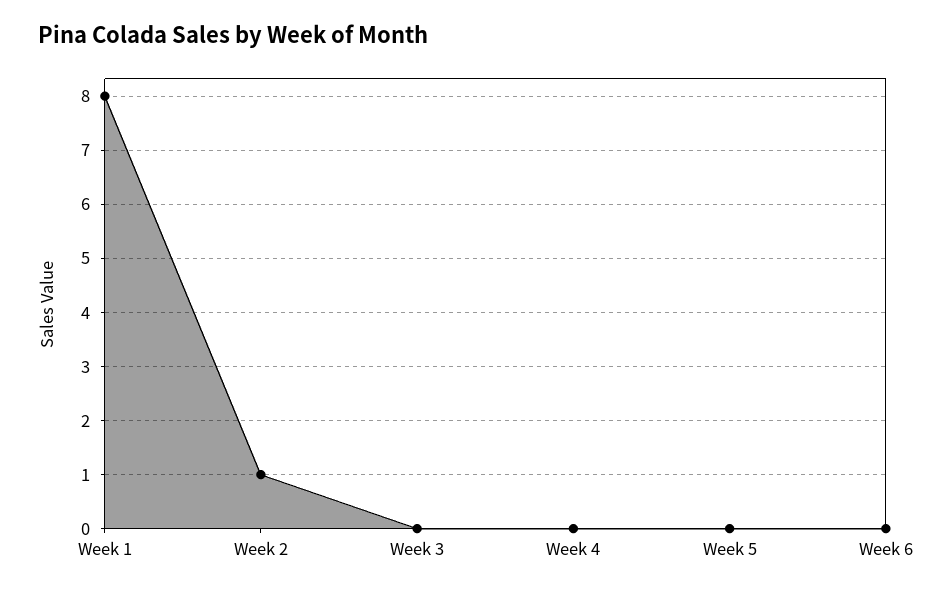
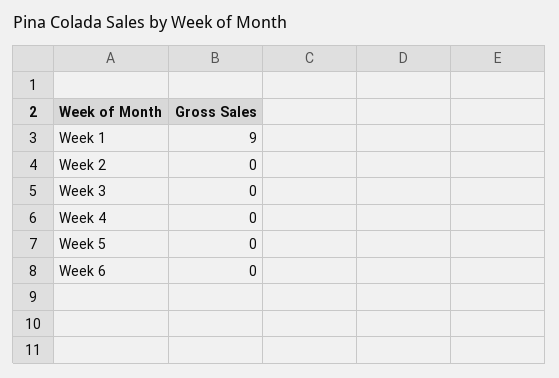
Week 1: 8 -> 9
Week 2: 1 -> 0

